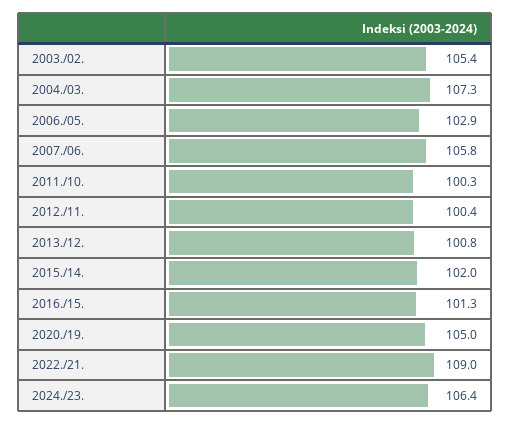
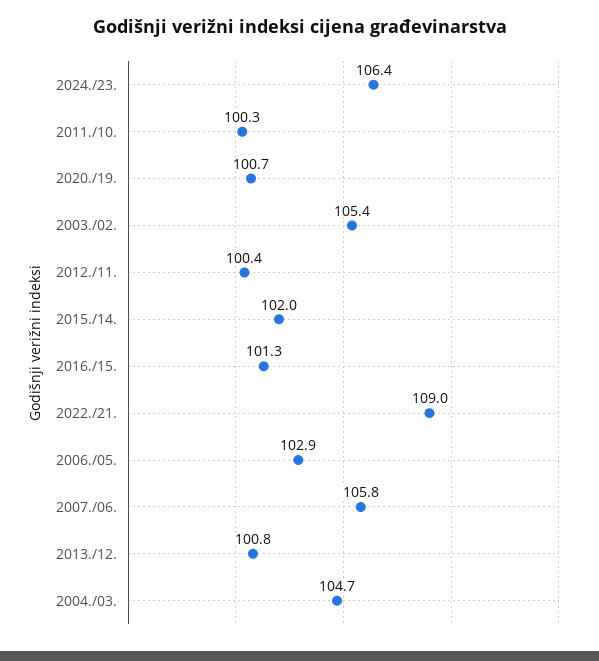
2004./03.: 107.3 -> 104.7
2020./19.: 105 -> 100.7

